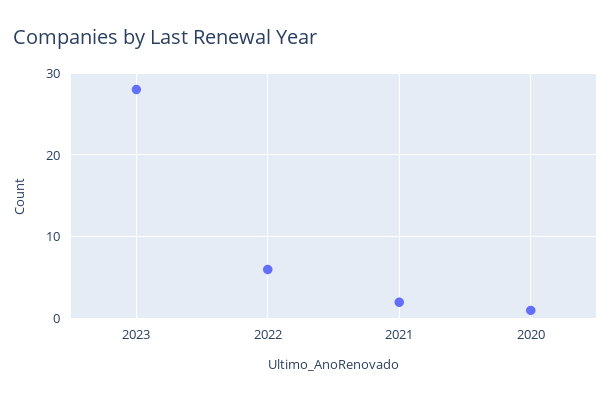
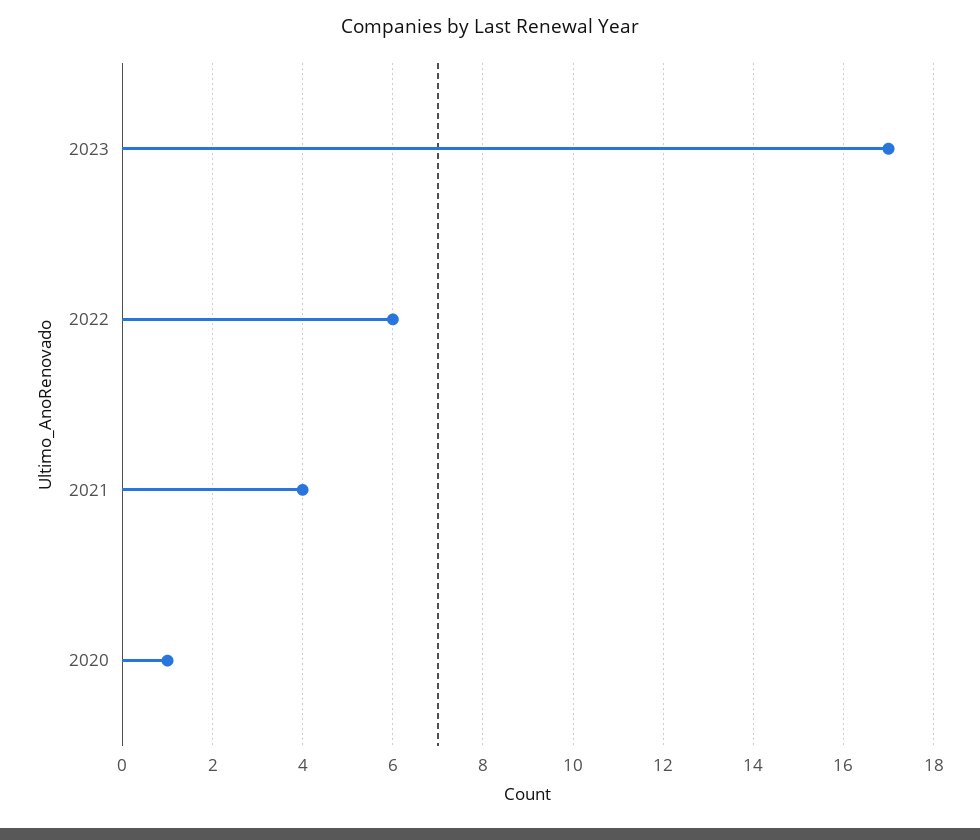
2023: 28 -> 17
2021: 2 -> 4

